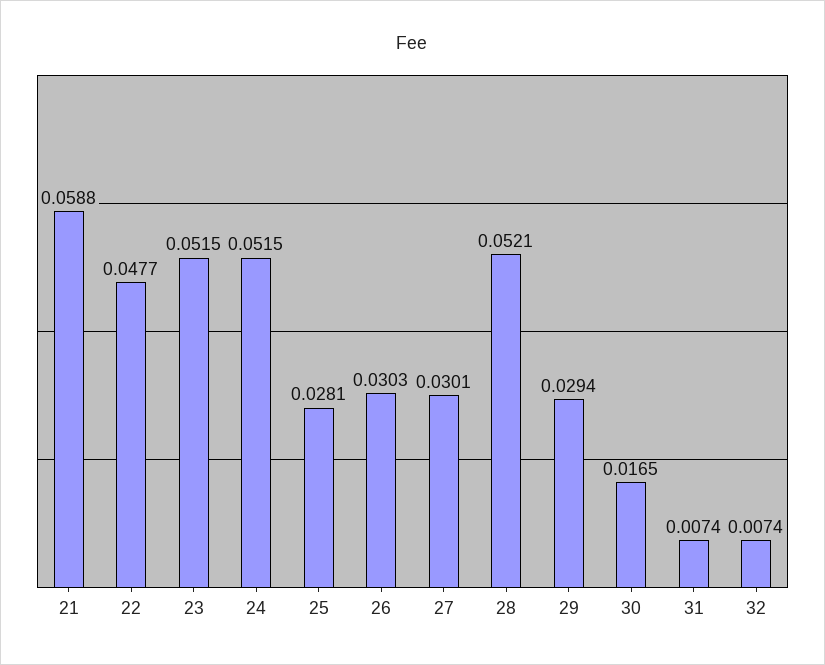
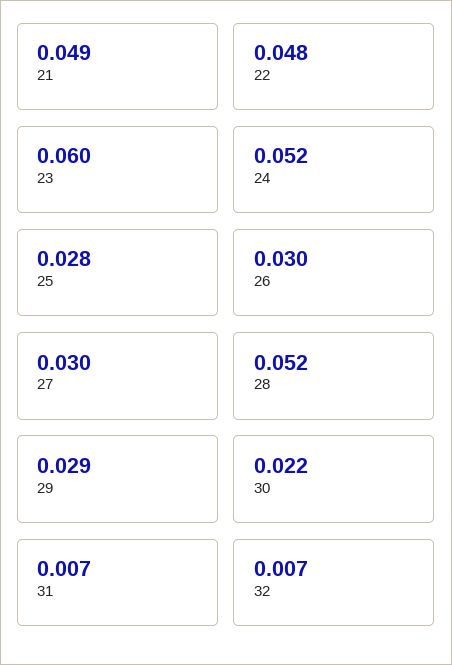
21: 0.0588 -> 0.049
23: 0.0515 -> 0.06
30: 0.0165 -> 0.022

